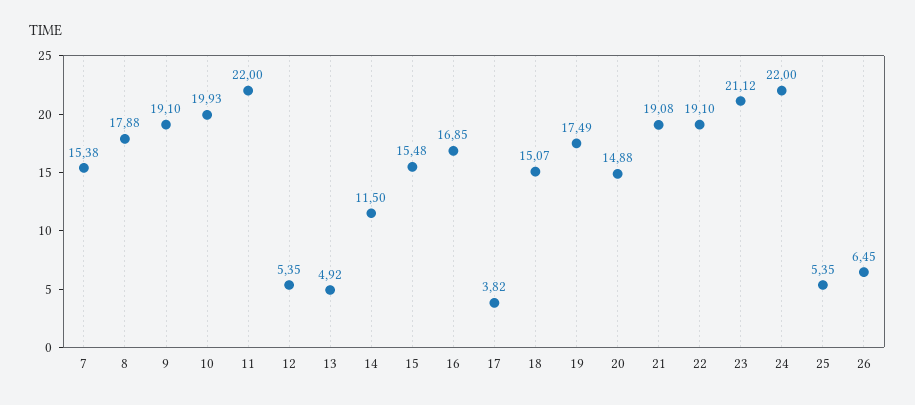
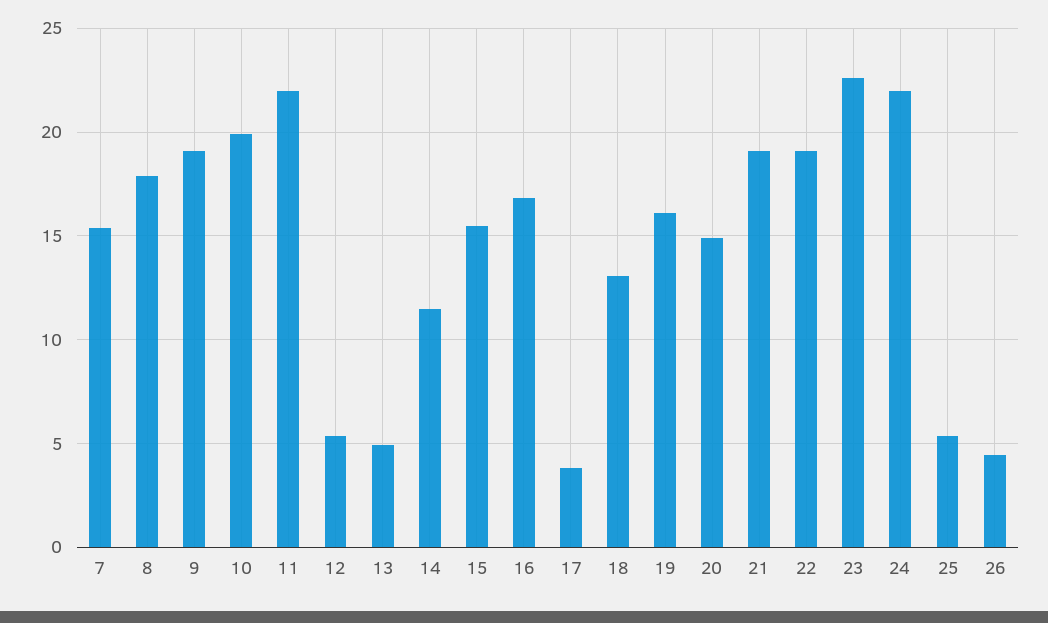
18: 15.07 -> 13
19: 17.49 -> 16
23: 21.12 -> 22.5
26: 6.45 -> 4.5

